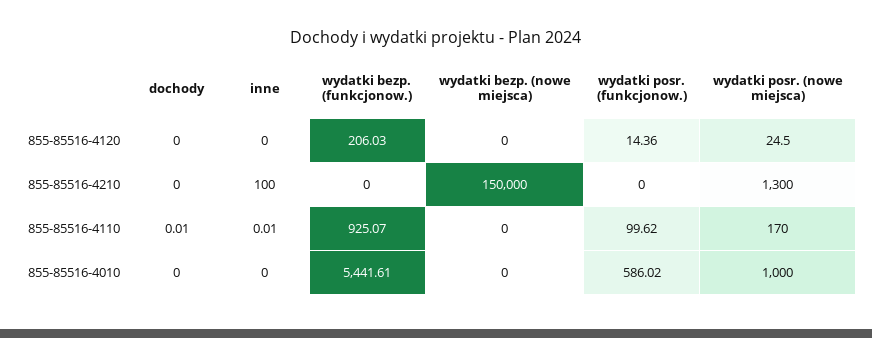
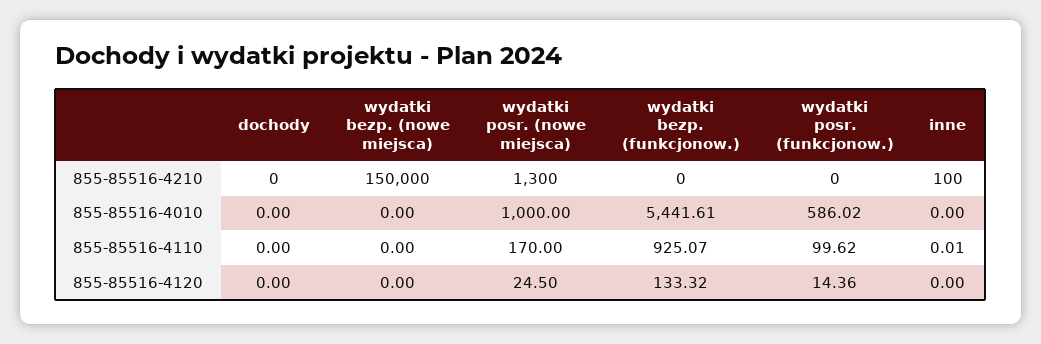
wydatki bezp. (funkcjonow.), 855-85516-4120: 206.03 -> 133.32
dochody, 855-85516-4110: 0.01 -> 0

